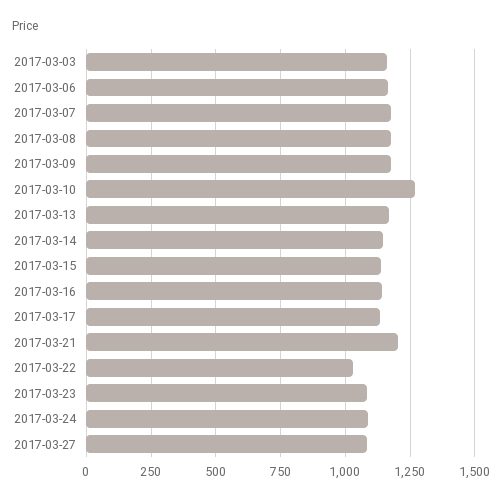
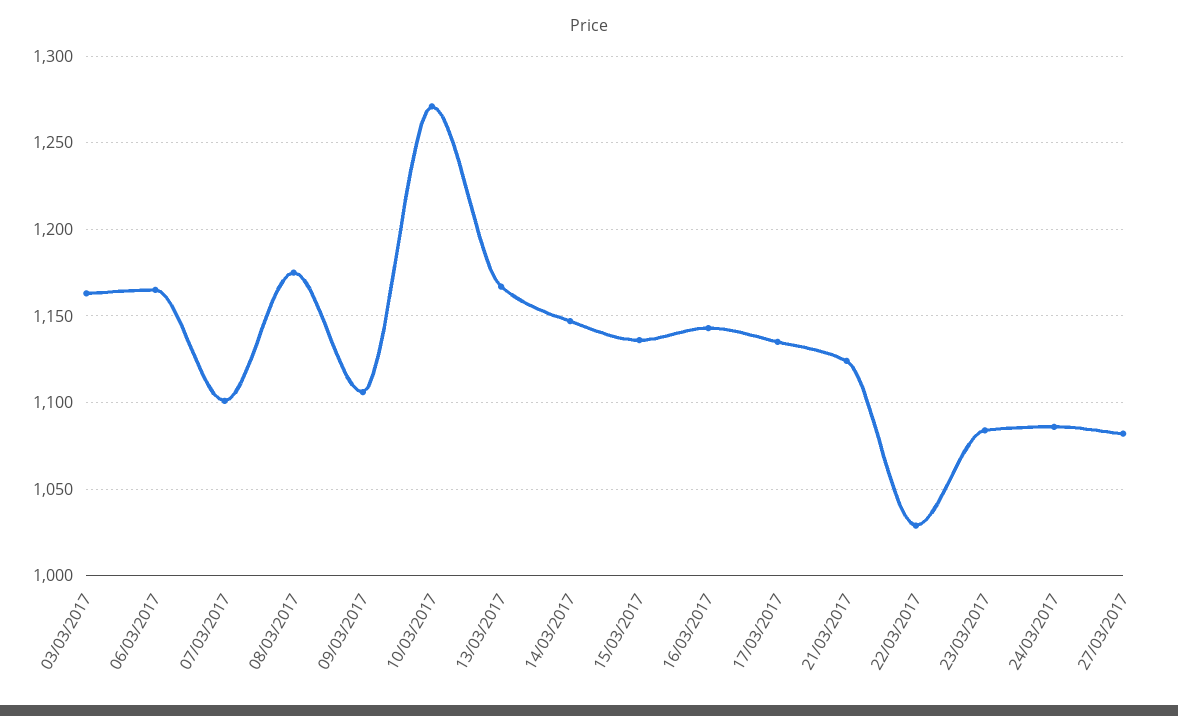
2017-03-07: 1175 -> 1100
2017-03-09: 1175 -> 1105
2017-03-21: 1200 -> 1125

